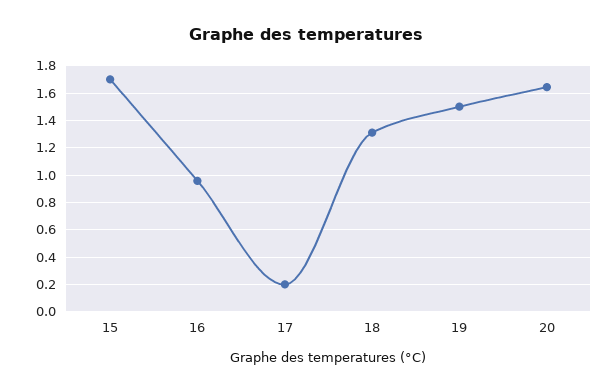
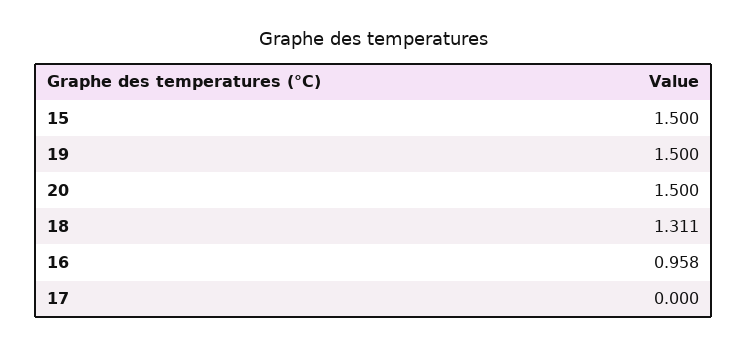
15: 1.7 -> 1.5
17: 0.2 -> 0
20: 1.65 -> 1.5

